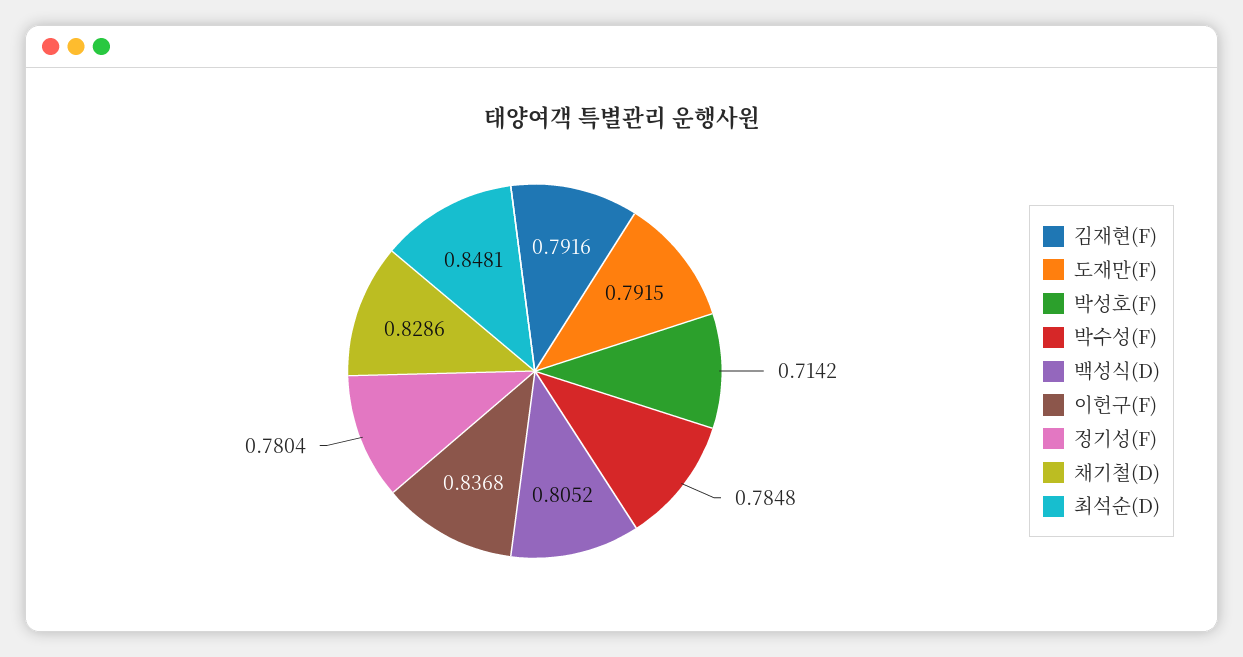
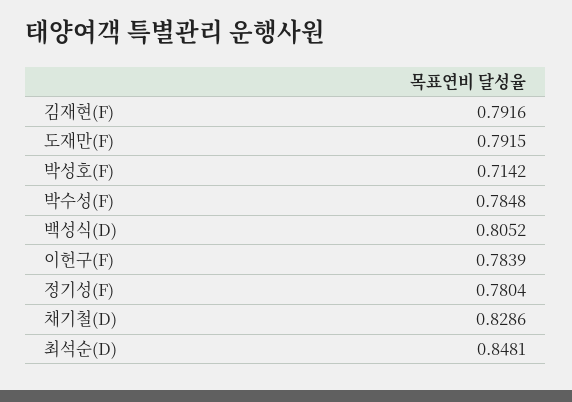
이헌구(F): 0.8368 -> 0.7839

